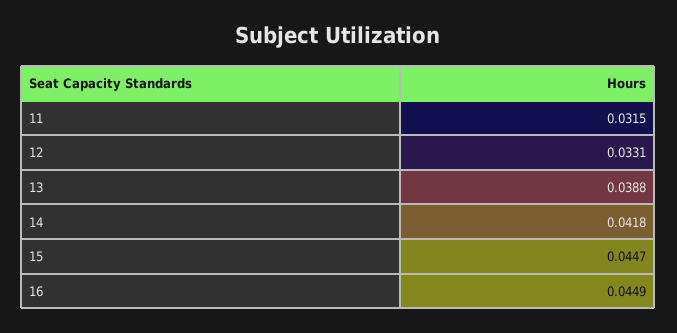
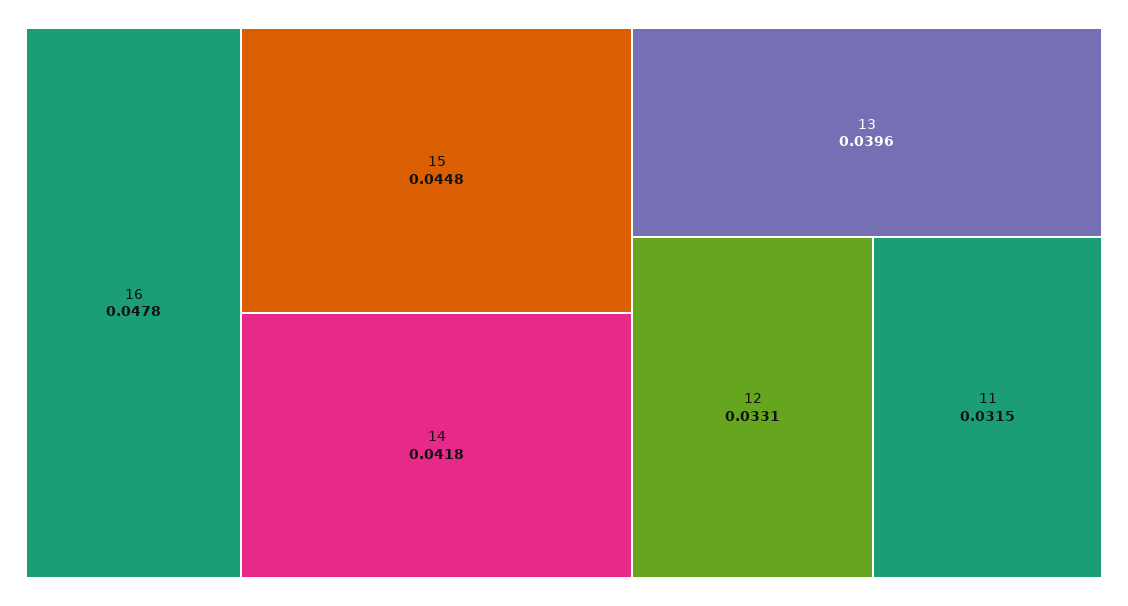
13: 0.0388 -> 0.0396
15: 0.0447 -> 0.0448
16: 0.0449 -> 0.0478

